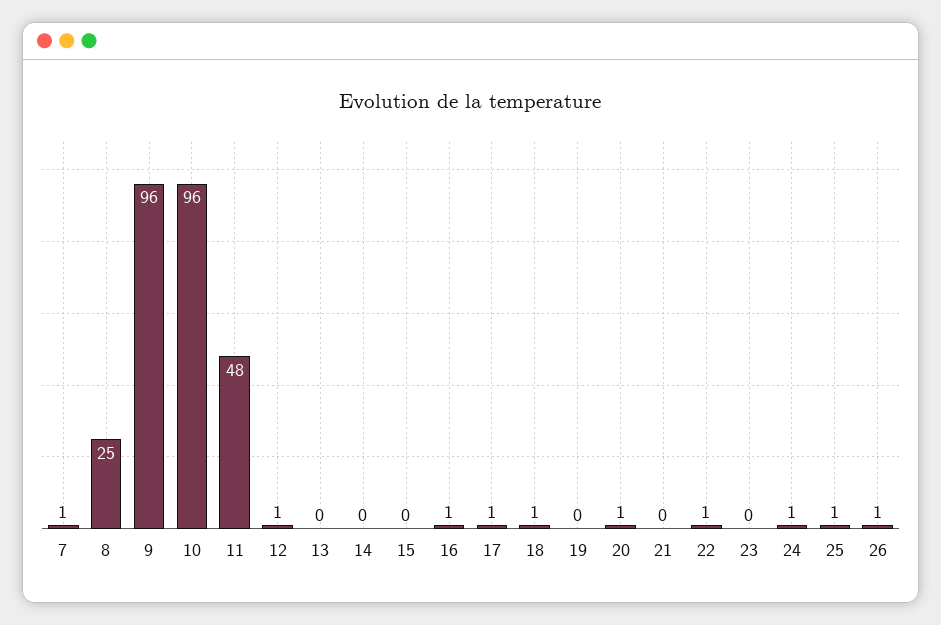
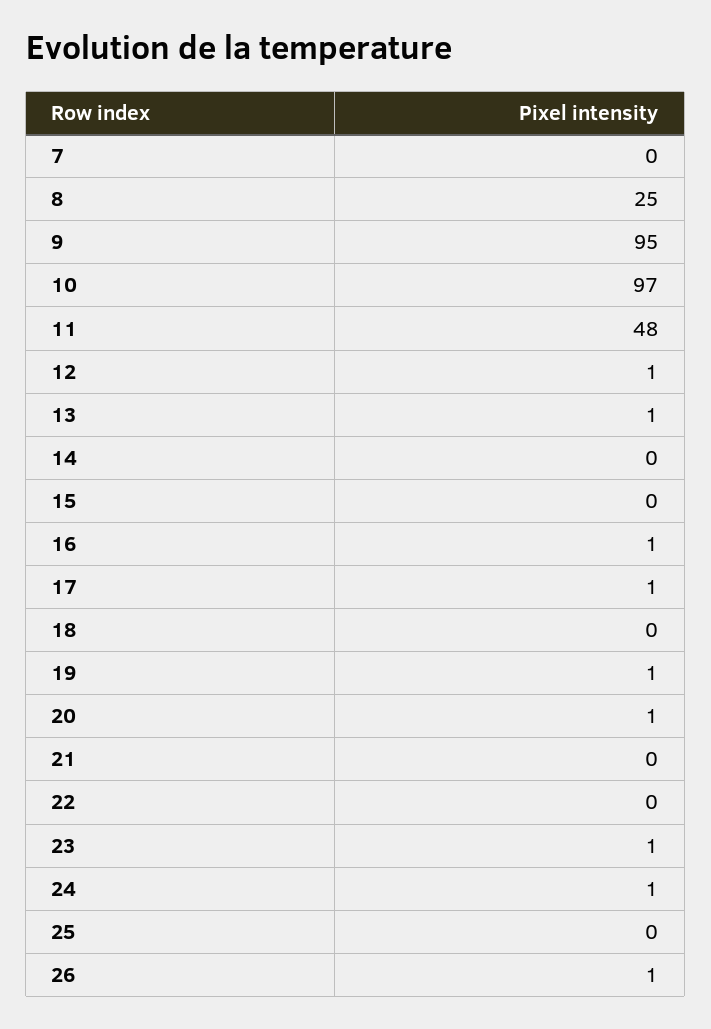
7: 1 -> 0
9: 96 -> 95
10: 96 -> 97
13: 0 -> 1
18: 1 -> 0
19: 0 -> 1
22: 1 -> 0
23: 0 -> 1
25: 1 -> 0

